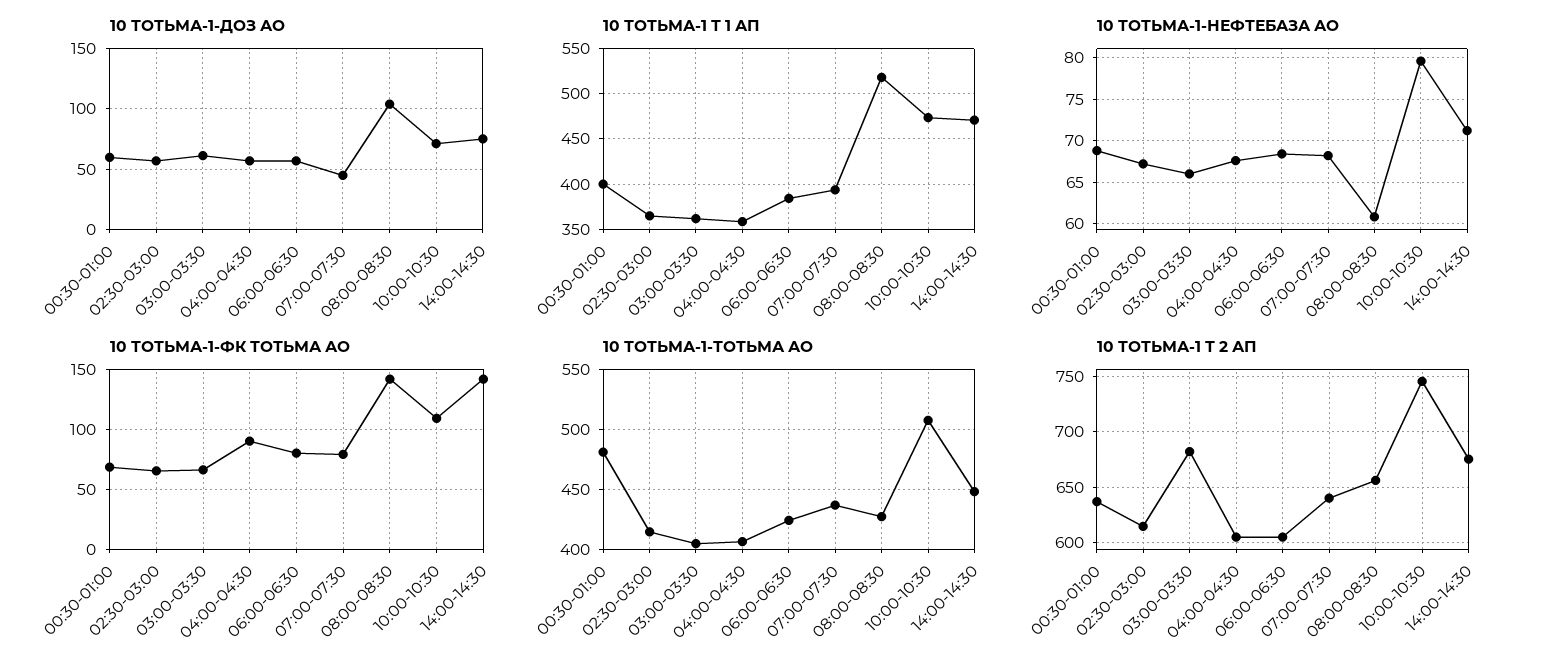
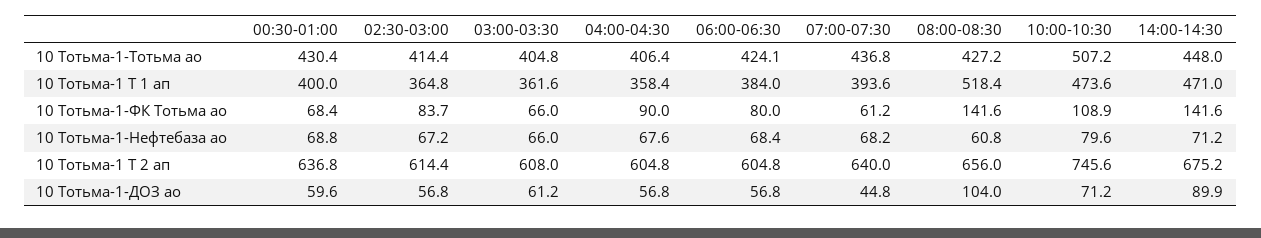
10 ТОТЬМА-1-ДОЗ АО, 14:00-14:30: 75 -> 89.9
10 ТОТЬМА-1-ФК ТОТЬМА АО, 02:30-03:00: 65 -> 83.7
10 ТОТЬМА-1-ФК ТОТЬМА АО, 07:00-07:30: 80 -> 61.2
10 ТОТЬМА-1-ТОТЬМА АО, 00:30-01:00: 480 -> 430.4
10 ТОТЬМА-1 Т 2 АП, 03:00-03:30: 680 -> 608

